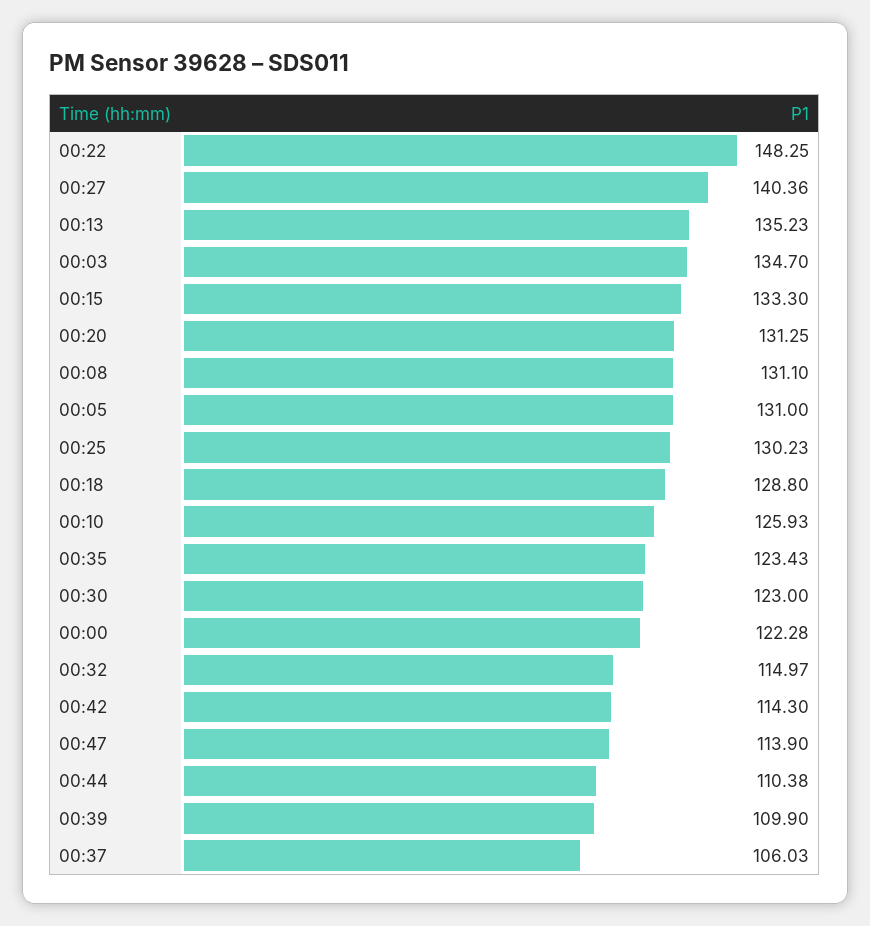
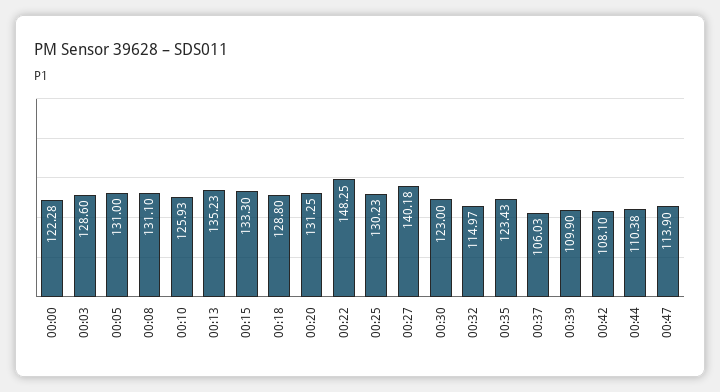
00:27: 140.36 -> 140.18
00:03: 134.7 -> 128.6
00:42: 114.3 -> 108.1

